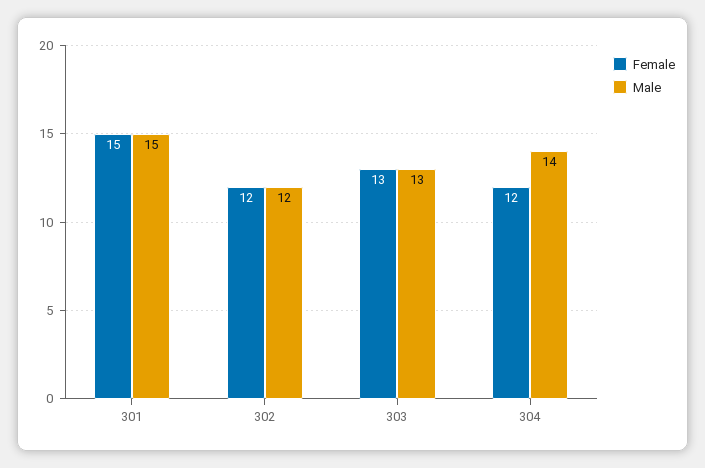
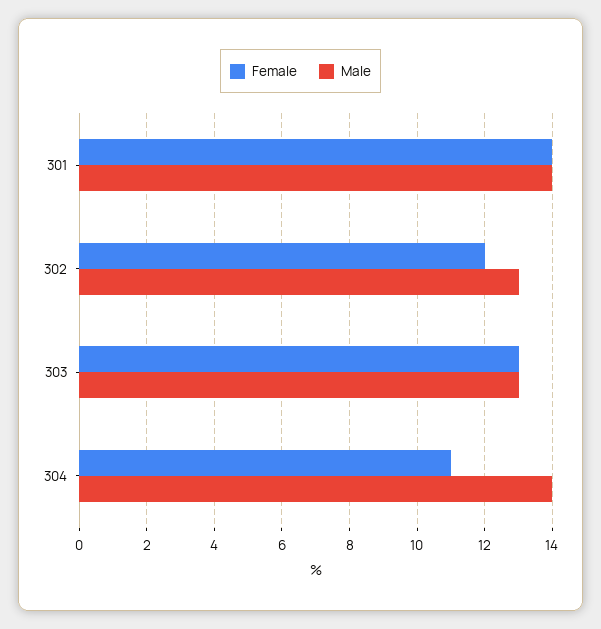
Female, 301: 15 -> 14
Male, 301: 15 -> 14
Male, 302: 12 -> 13
Female, 304: 12 -> 11

